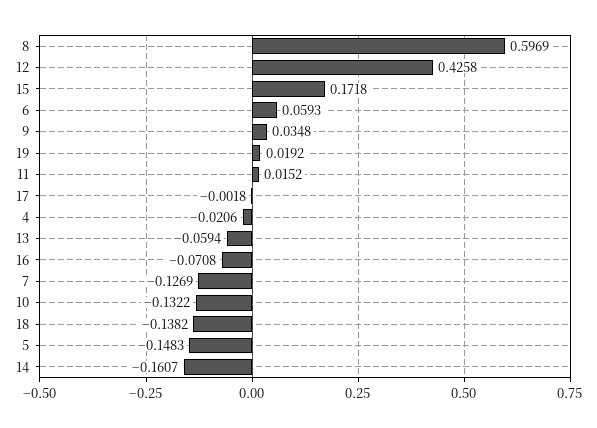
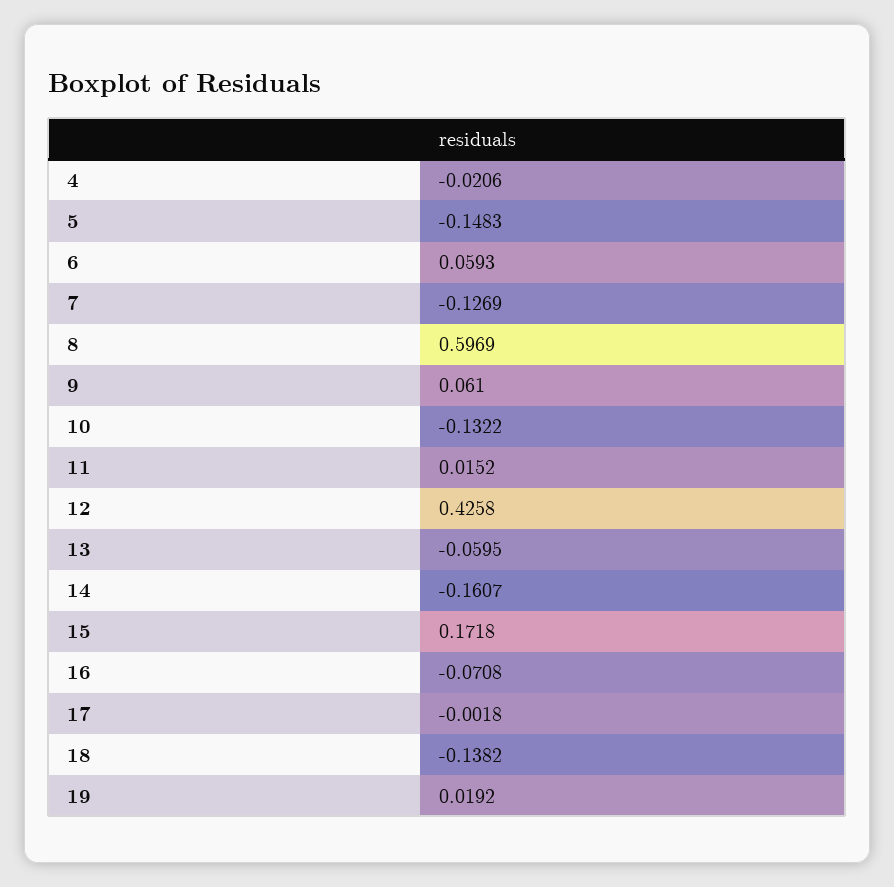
9: 0.0348 -> 0.061
13: -0.0594 -> -0.0595

